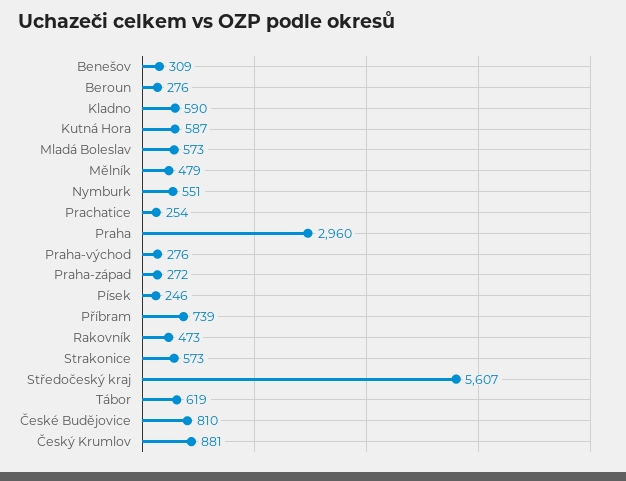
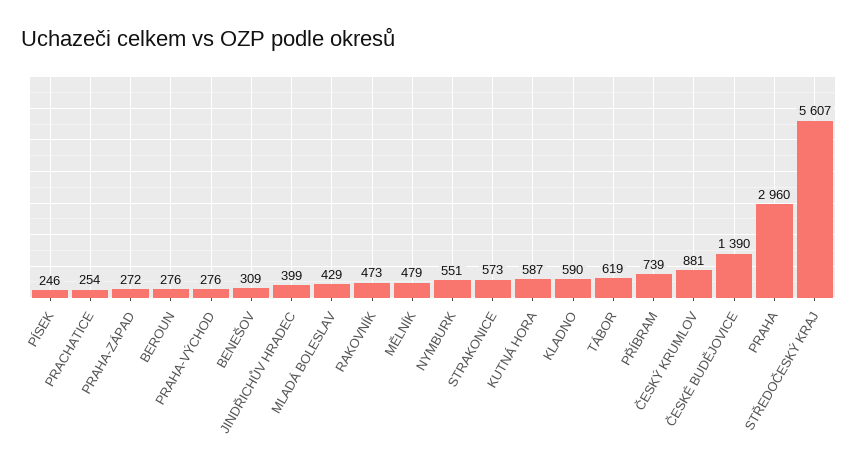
Mladá Boleslav: 573 -> 429
České Budějovice: 810 -> 1390
JINDŘICHŮV HRADEC: none -> 399

